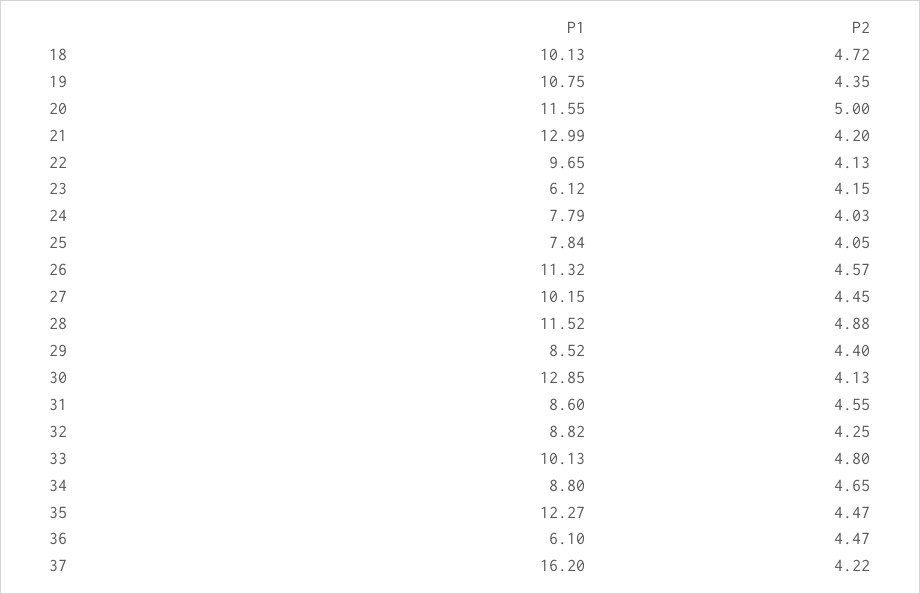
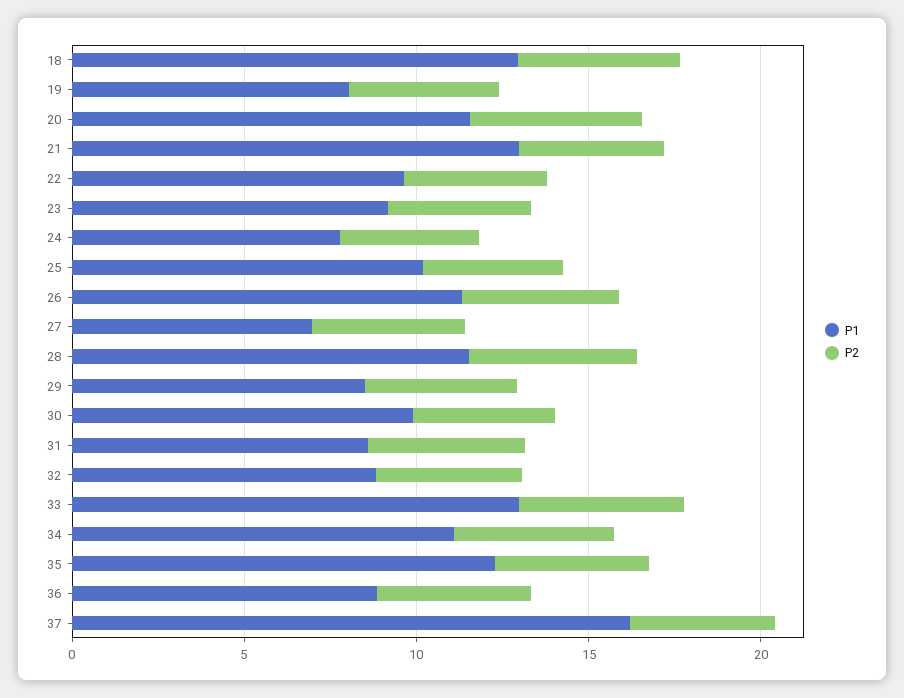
P1, 18: 10.13 -> 13
P1, 19: 10.75 -> 8
P1, 23: 6.12 -> 9
P1, 25: 7.84 -> 10
P1, 27: 10.15 -> 7
P1, 30: 12.85 -> 10
P1, 33: 10.13 -> 13
P1, 34: 8.8 -> 11
P1, 36: 6.1 -> 9

